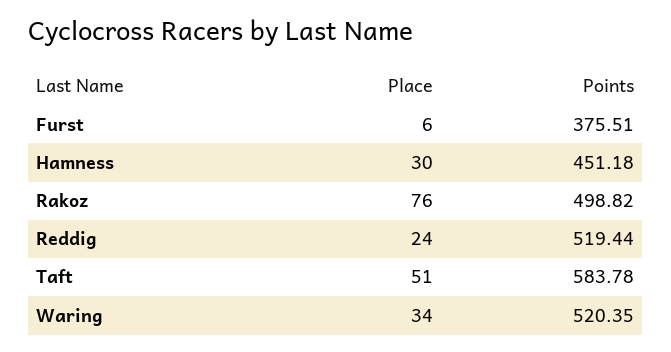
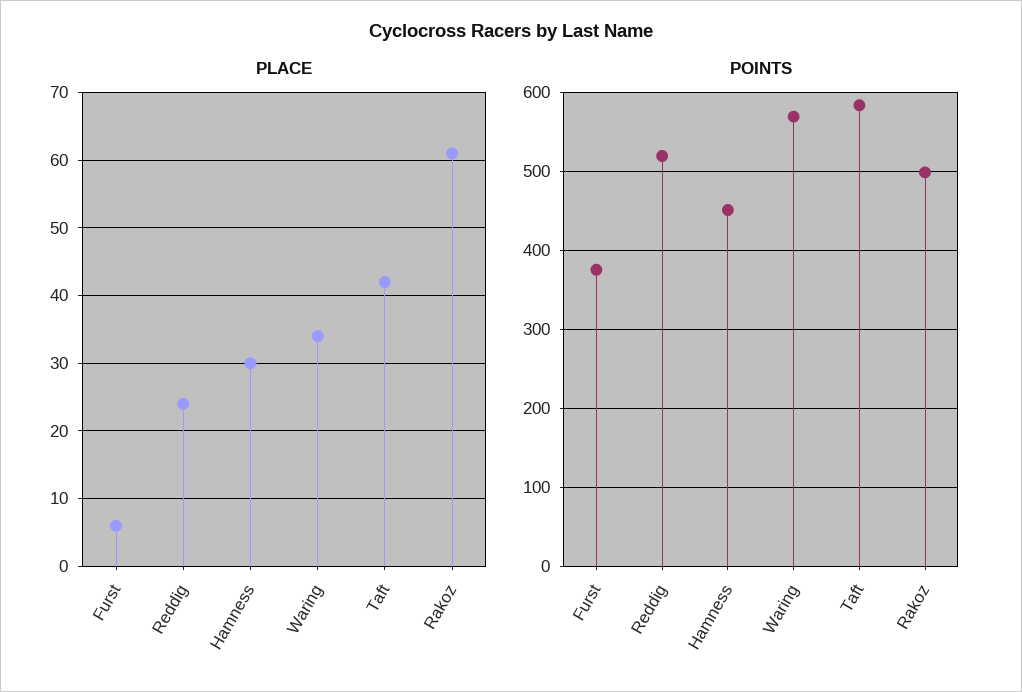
Place, Rakoz: 76 -> 61
Place, Taft: 51 -> 42
Points, Waring: 520.35 -> 570

